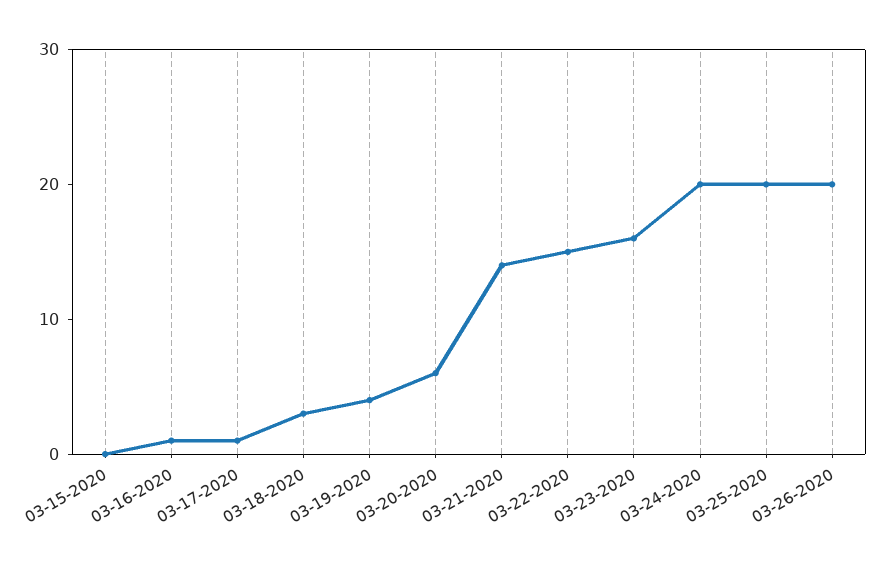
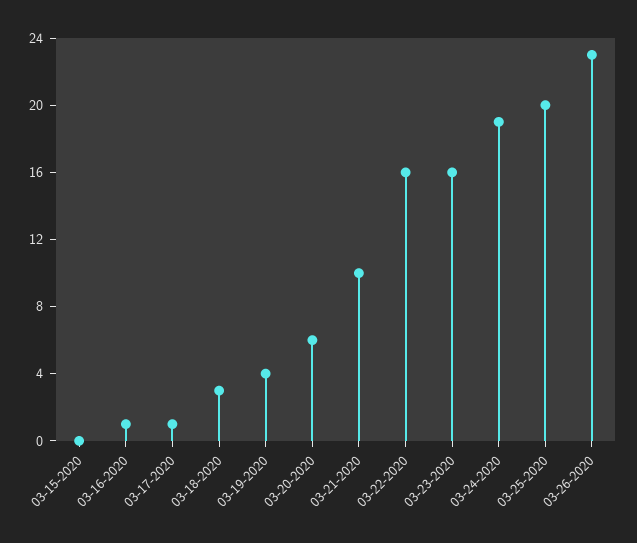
03-21-2020: 14 -> 10
03-22-2020: 15 -> 16
03-24-2020: 20 -> 19
03-26-2020: 20 -> 23

